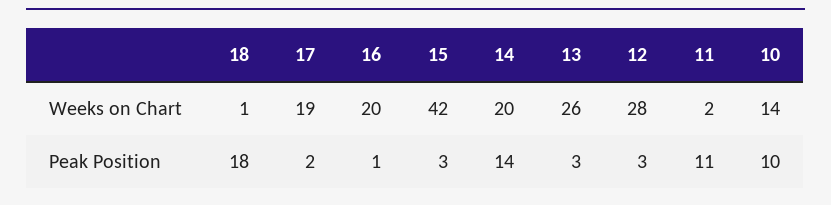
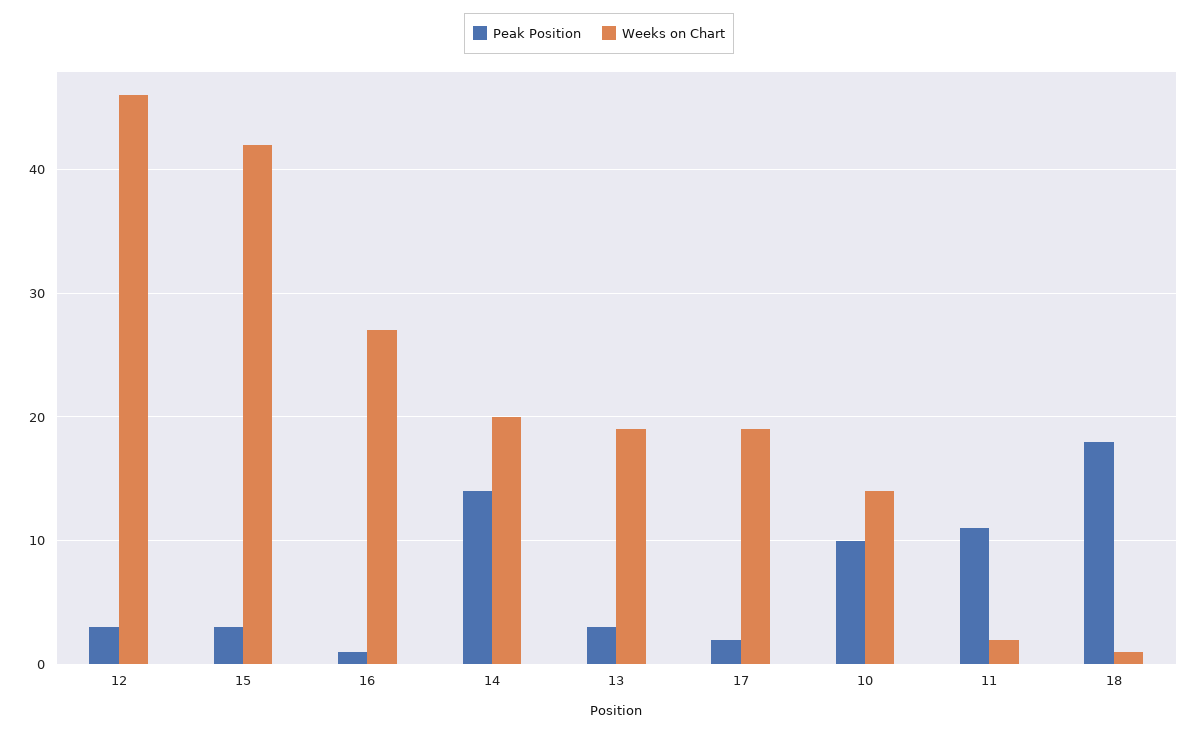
Weeks on Chart, 16: 20 -> 27
Weeks on Chart, 13: 26 -> 19
Weeks on Chart, 12: 28 -> 46

